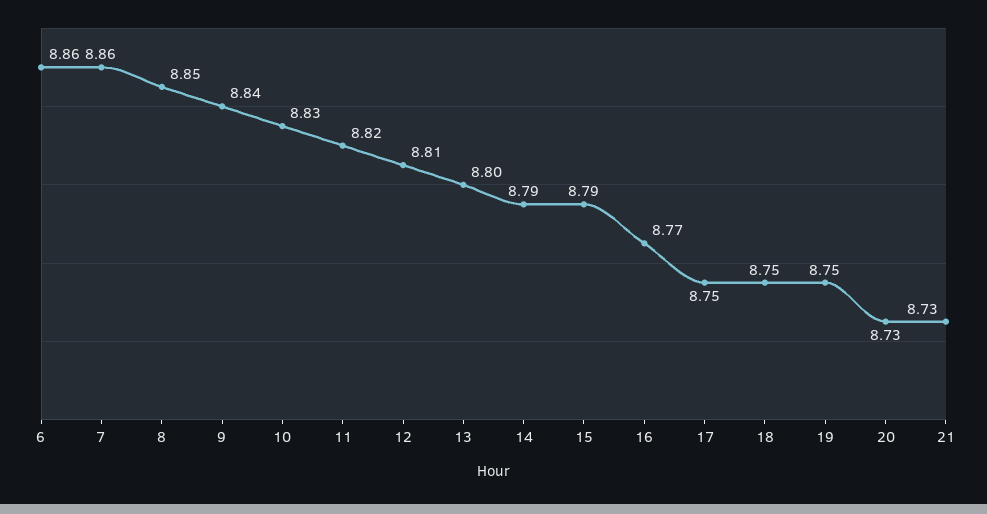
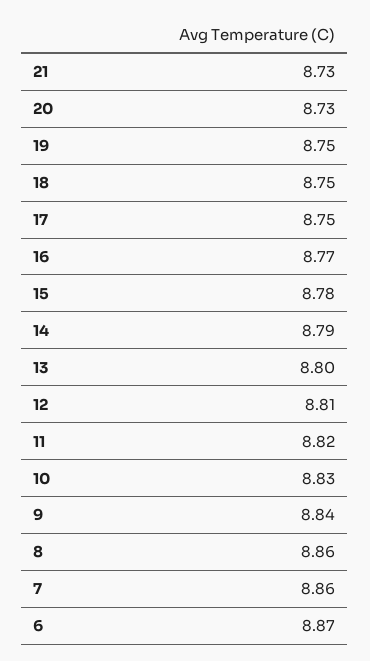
6: 8.86 -> 8.87
8: 8.85 -> 8.86
15: 8.79 -> 8.78

